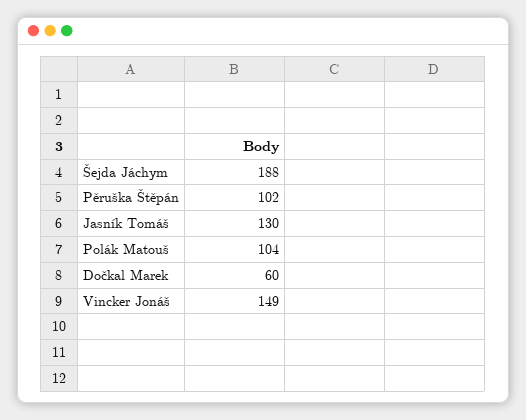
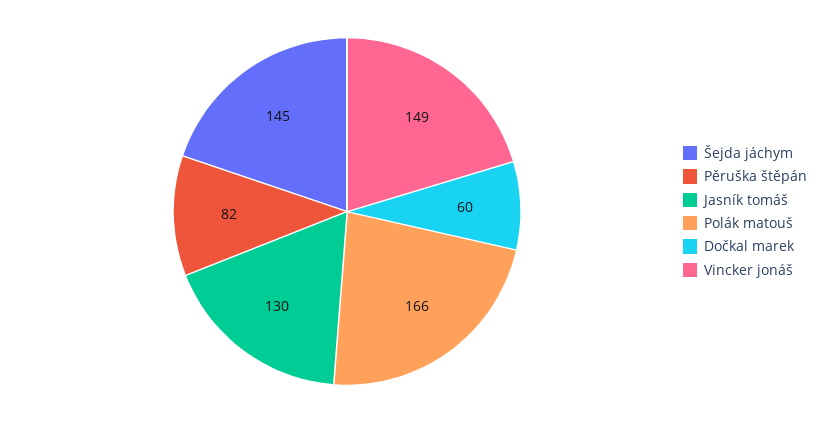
Šejda Jáchym: 188 -> 145
Pěruška Štěpán: 102 -> 82
Polák Matouš: 104 -> 166

